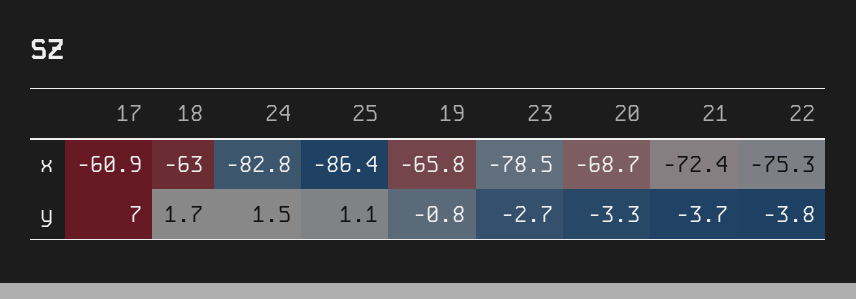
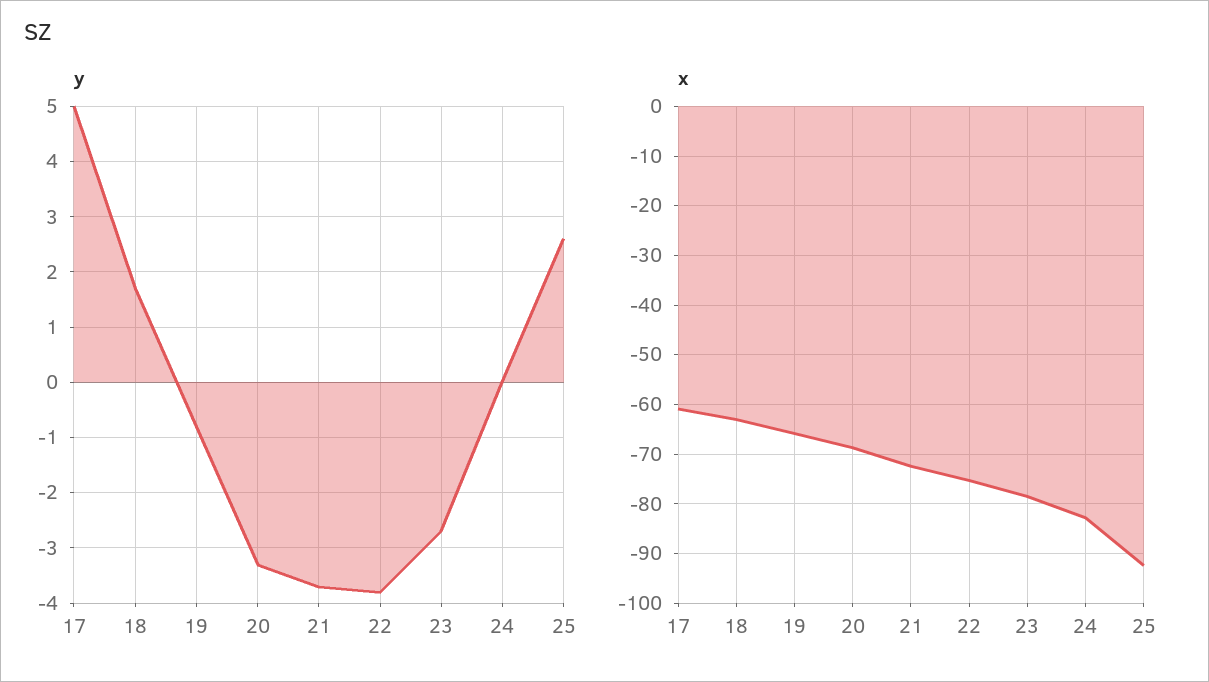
x, 25: -86.4 -> -92
y, 17: 7 -> 5
y, 24: 1.5 -> 0
y, 25: 1.1 -> 2.5

